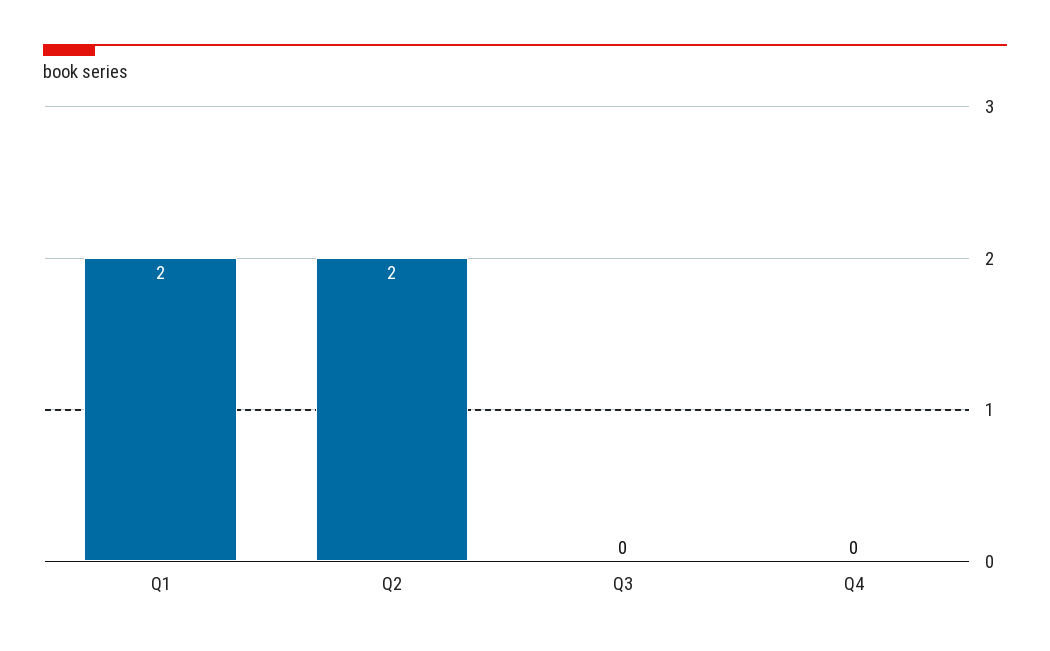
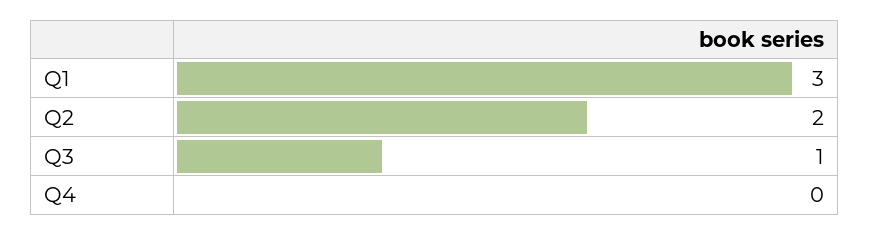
Q1: 2 -> 3
Q3: 0 -> 1

